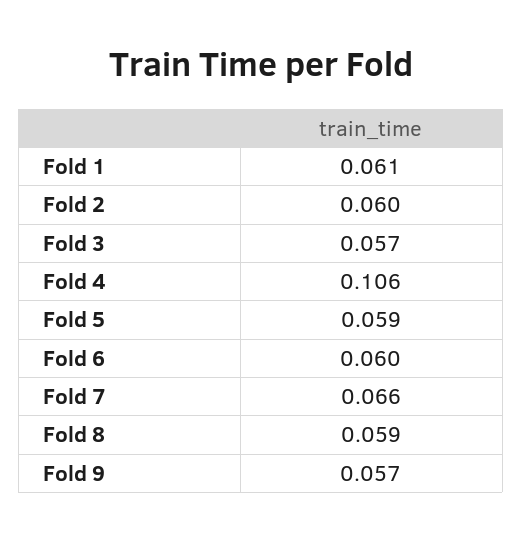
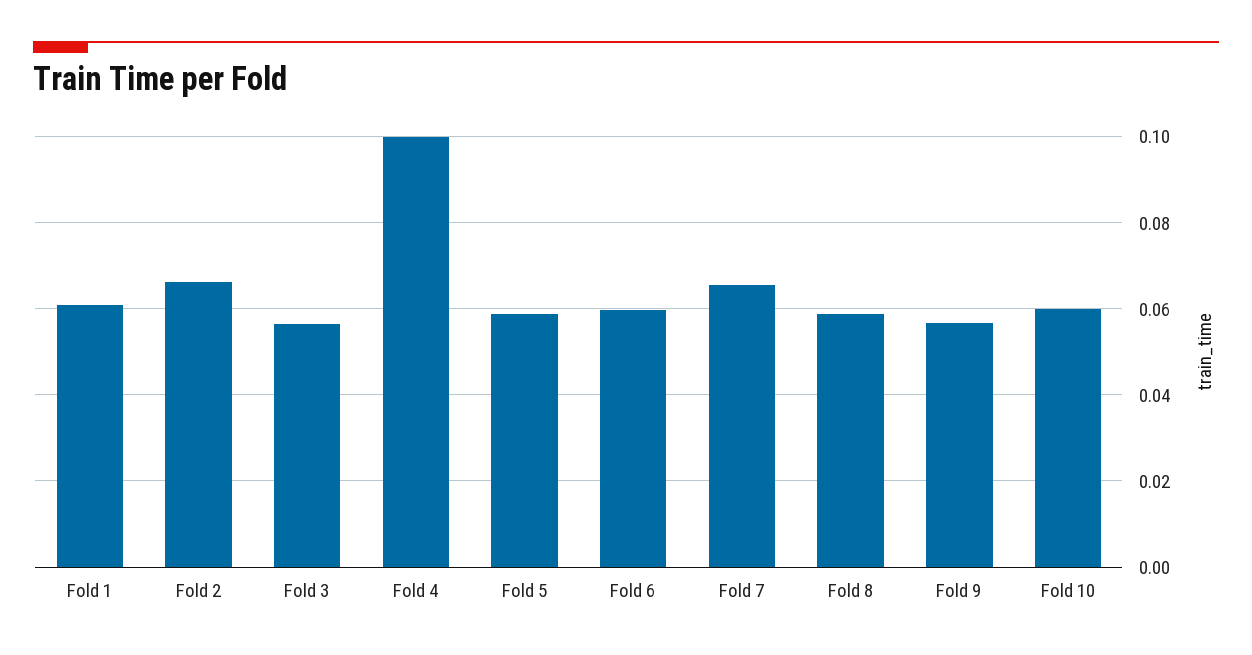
Fold 2: 0.06 -> 0.066
Fold 4: 0.106 -> 0.1
Fold 10: none -> 0.06

